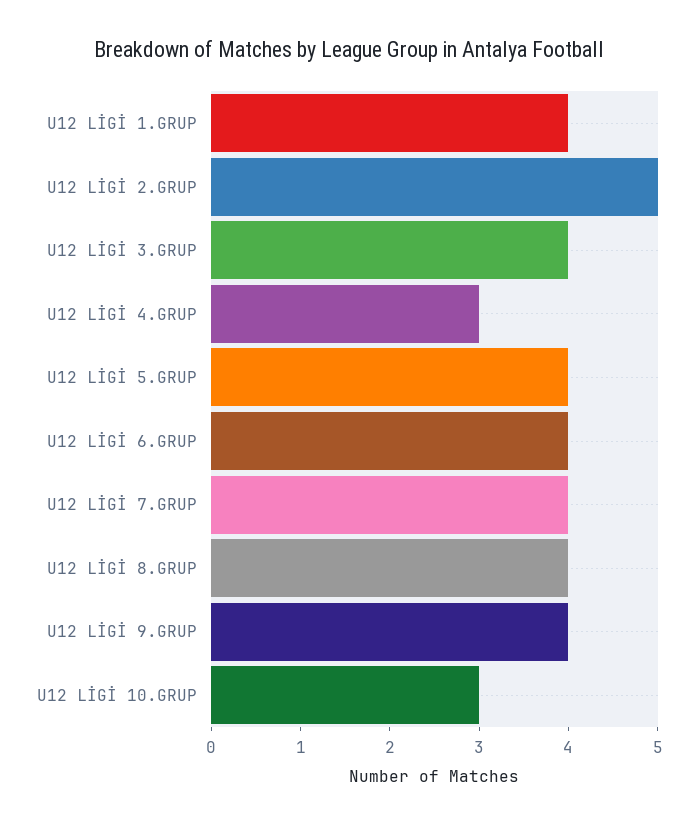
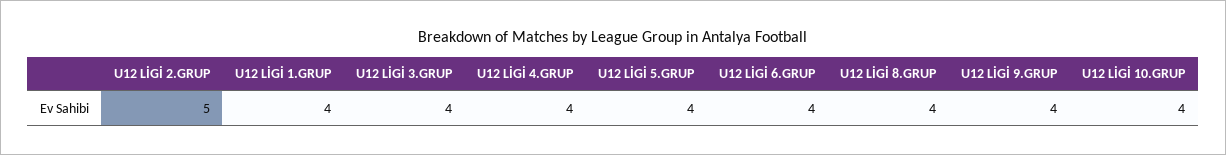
U12 LİGİ 4.GRUP: 3 -> 4
U12 LİGİ 7.GRUP: 4 -> none
U12 LİGİ 10.GRUP: 3 -> 4

